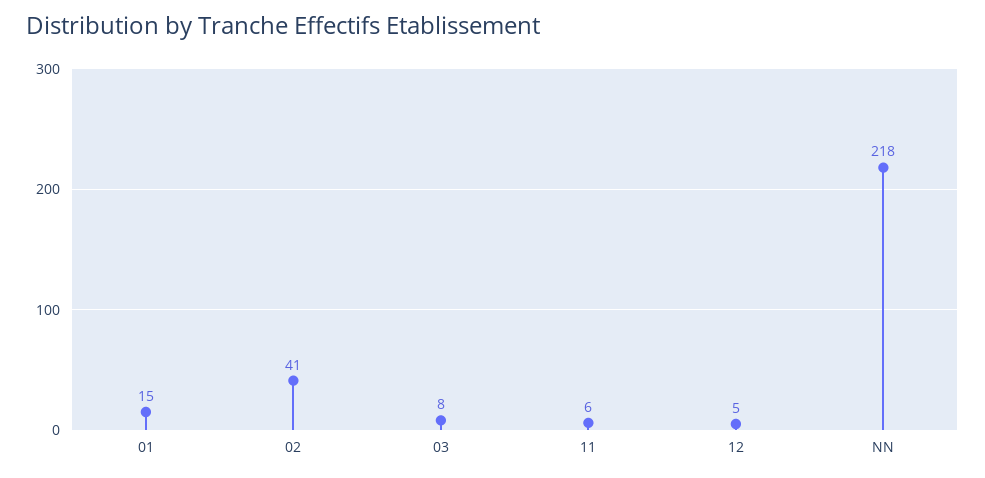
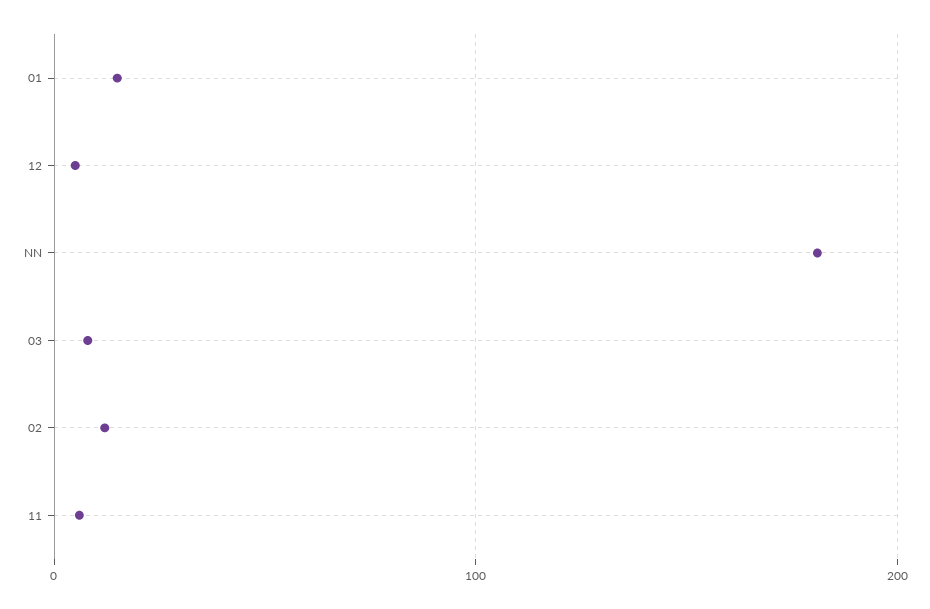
02: 41 -> 10
NN: 218 -> 180

